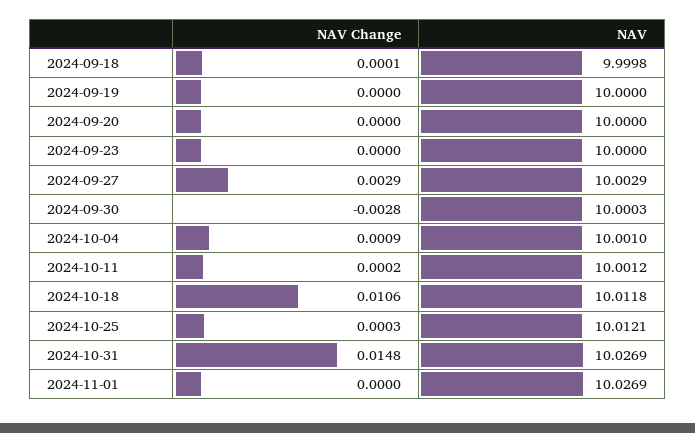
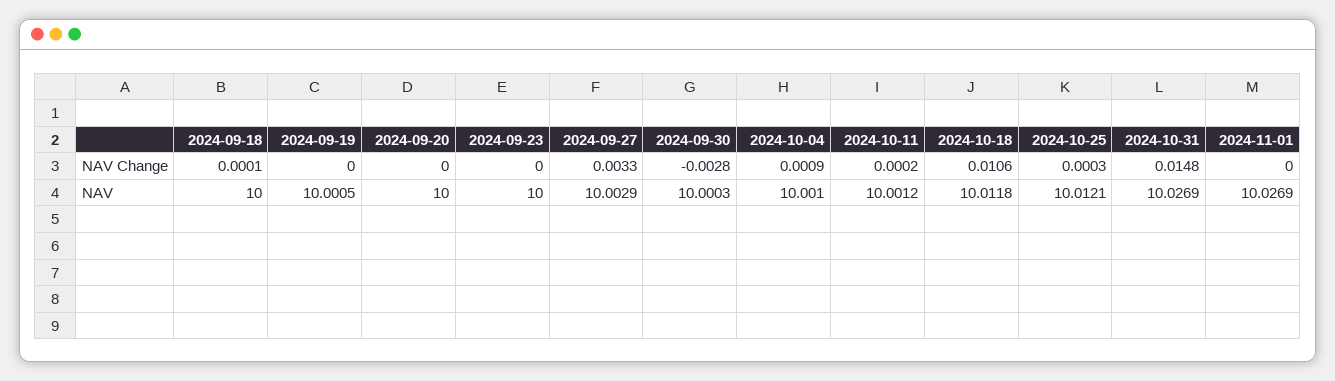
NAV, 2024-09-18: 9.9998 -> 10
NAV, 2024-09-19: 10 -> 10.0005
NAV Change, 2024-09-27: 0.0029 -> 0.0033

